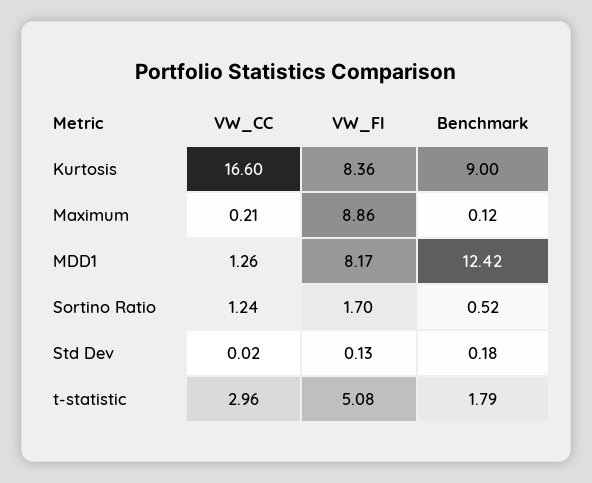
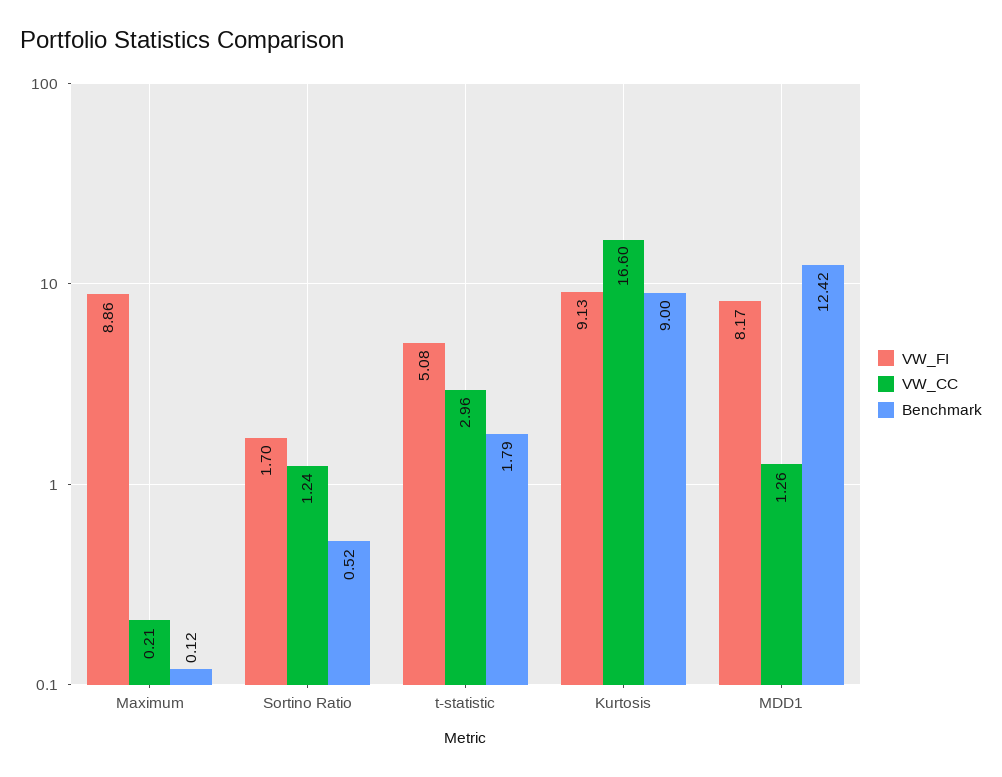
VW_FI, Kurtosis: 8.36 -> 9.13
VW_CC, Std Dev: 0.02 -> none
VW_FI, Std Dev: 0.13 -> none
Benchmark, Std Dev: 0.18 -> none

